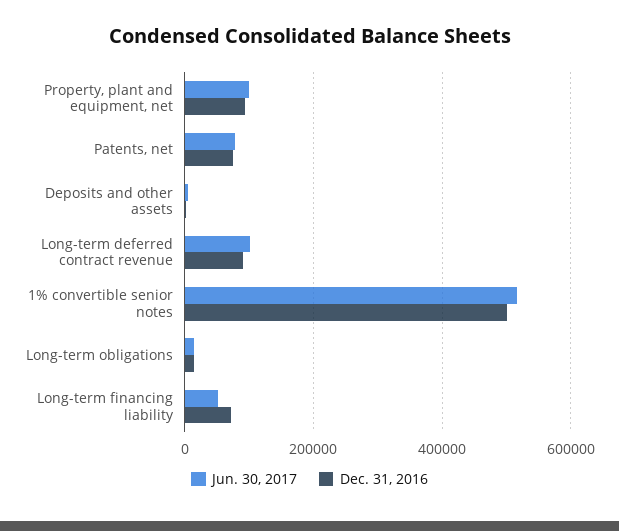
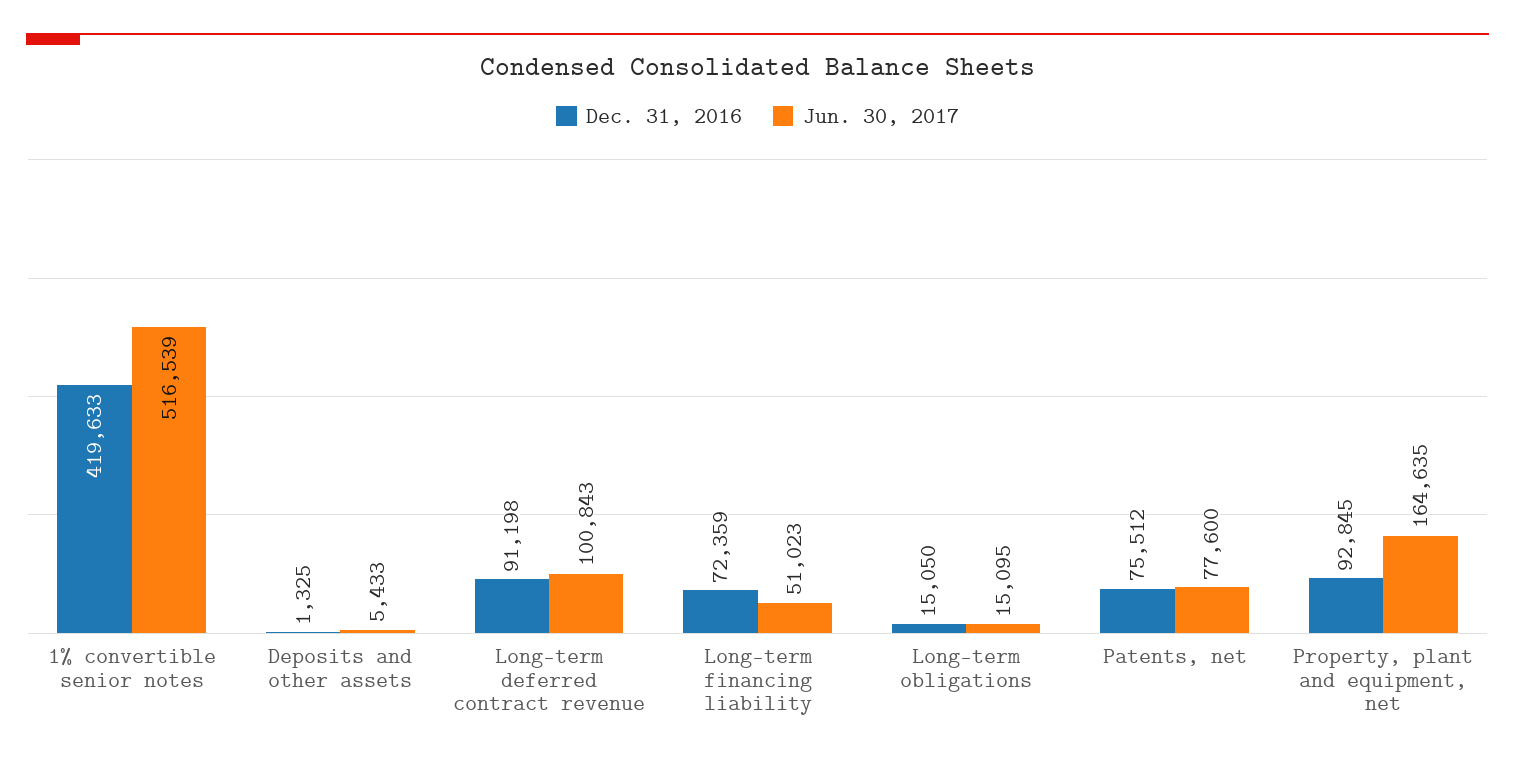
Jun. 30, 2017, Property, plant and equipment, net: 100000 -> 164635
Dec. 31, 2016, 1% convertible senior notes: 500000 -> 419633

